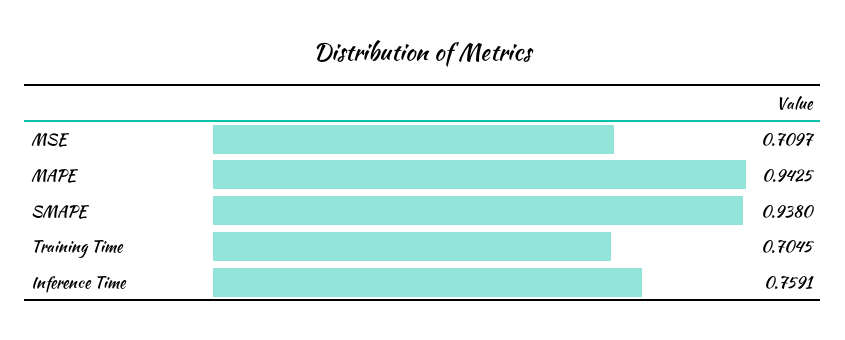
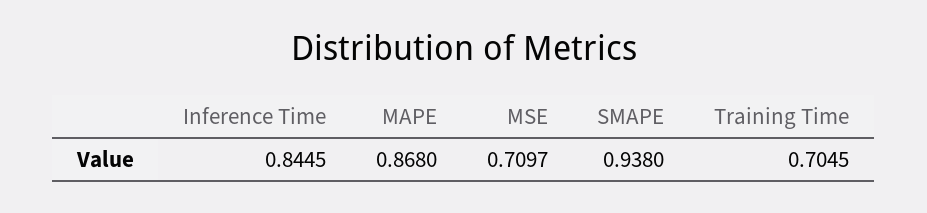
MAPE: 0.9425 -> 0.868
Inference Time: 0.7591 -> 0.8445

